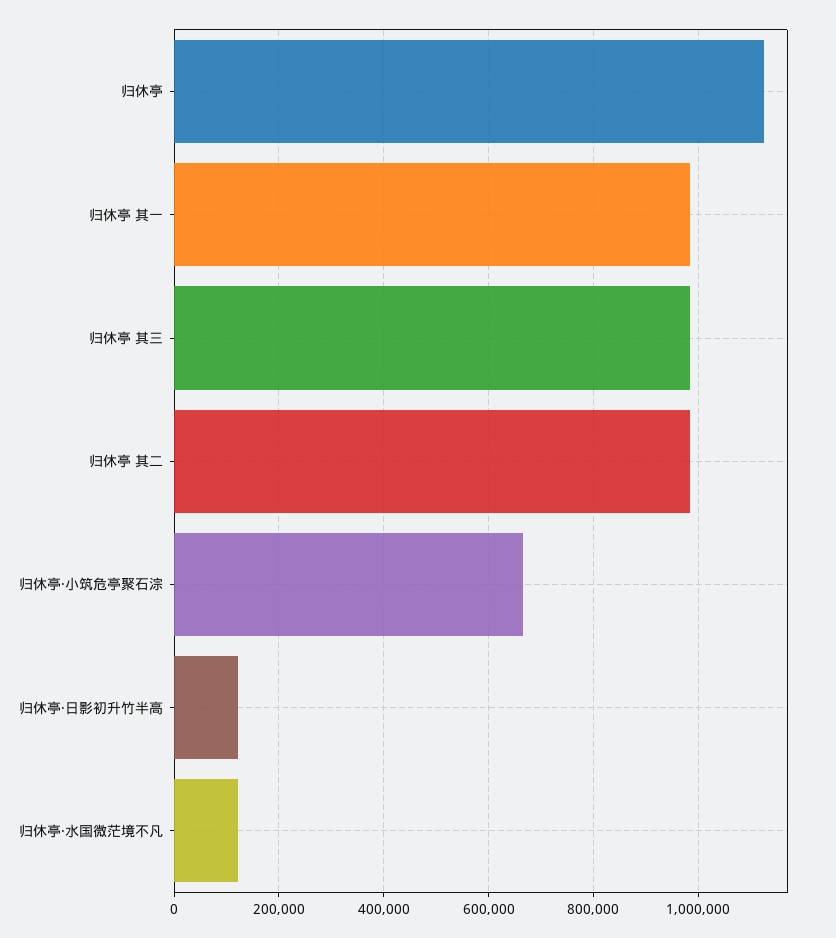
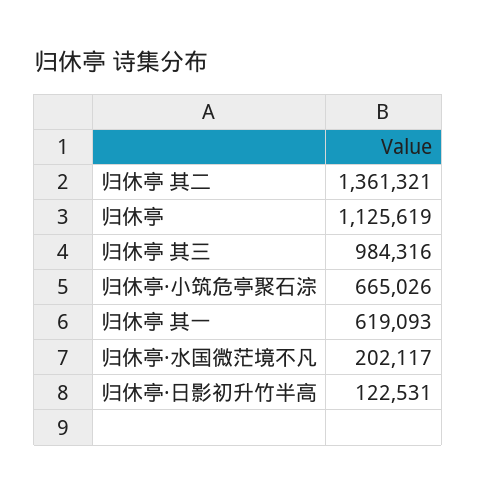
归休亭 其一: 980000 -> 619093
归休亭 其二: 980000 -> 1361321
归休亭·水国微茫境不凡: 120000 -> 202117

